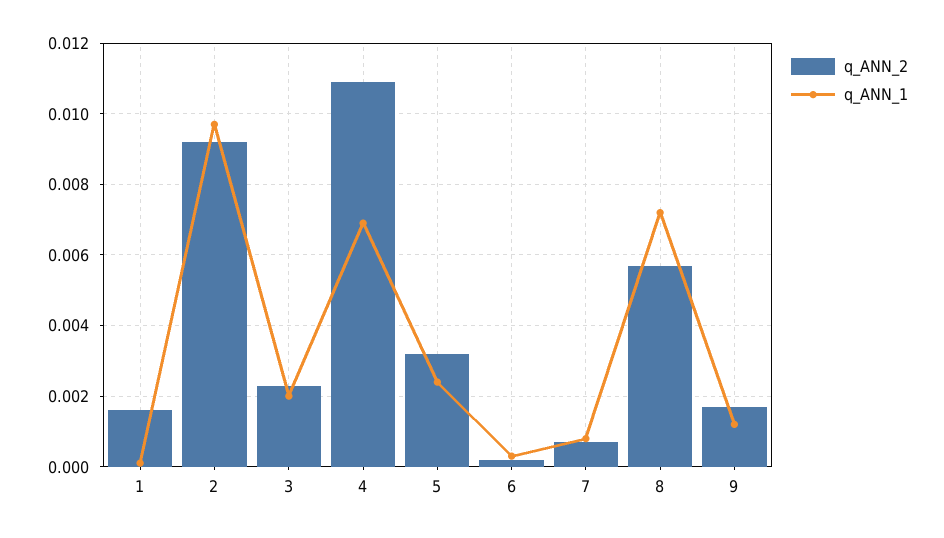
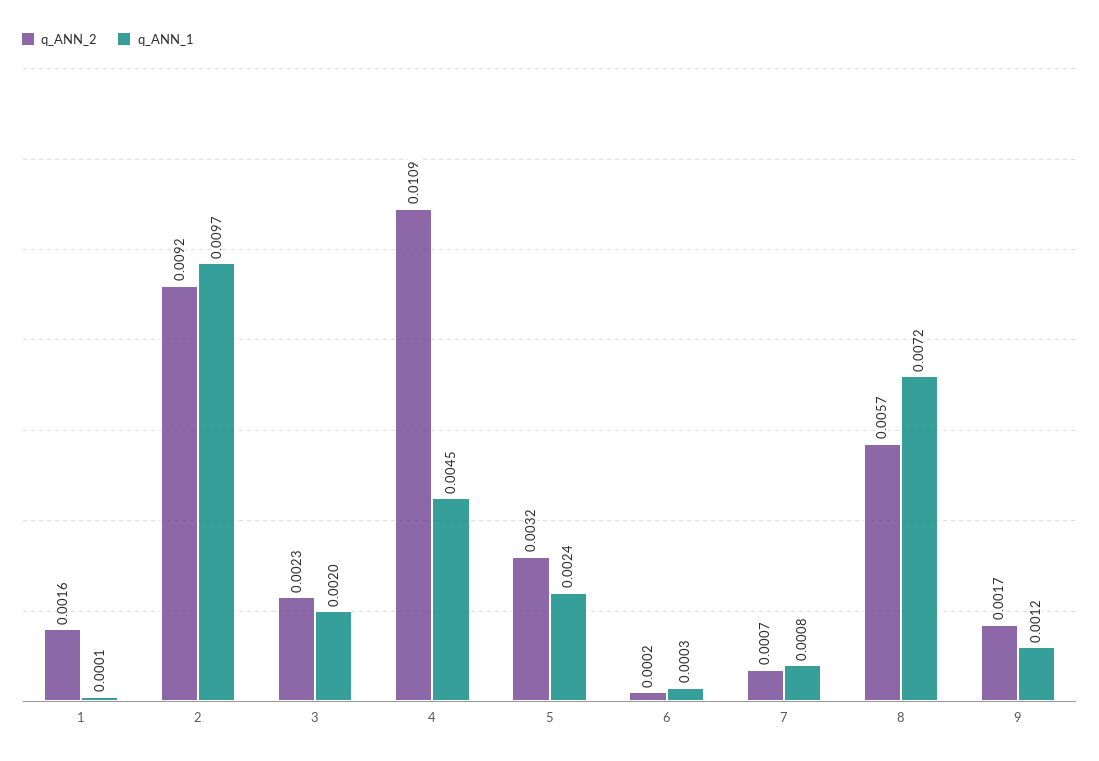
q_ANN_1, 4: 0.007 -> 0.0045

